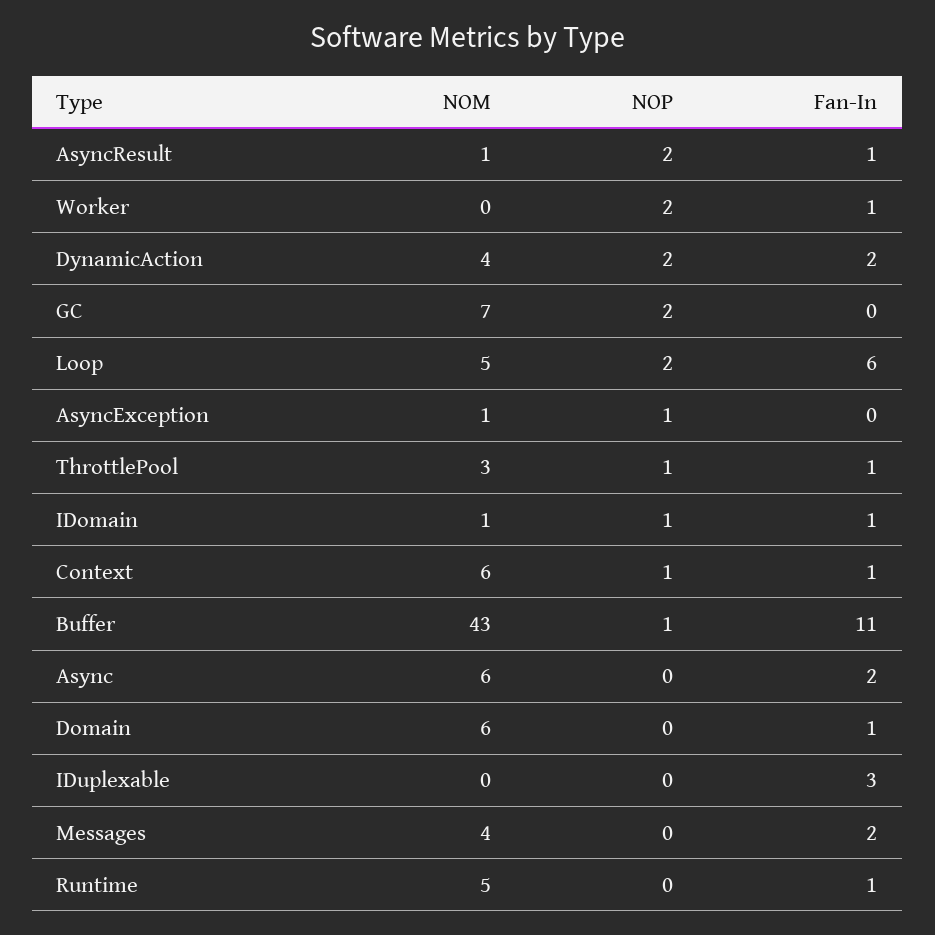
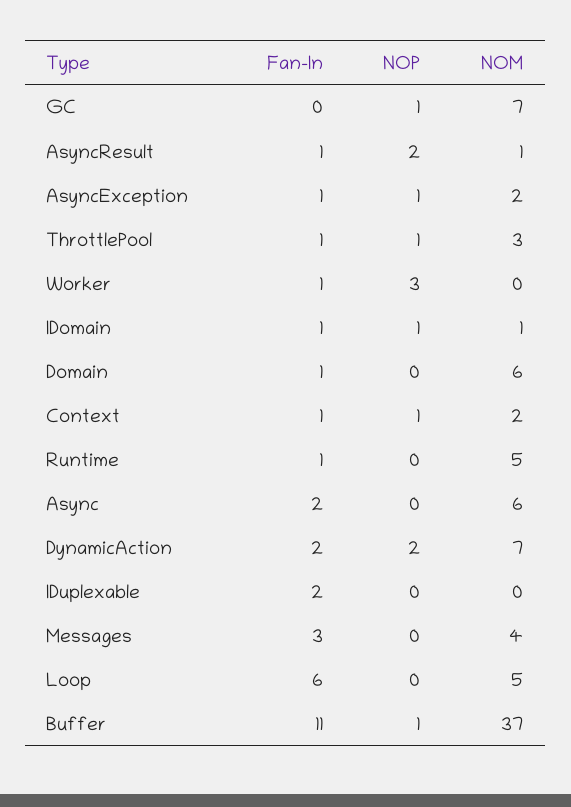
NOP, Worker: 2 -> 3
NOM, DynamicAction: 4 -> 7
NOP, GC: 2 -> 1
NOP, Loop: 2 -> 0
NOM, AsyncException: 1 -> 2
Fan-In, AsyncException: 0 -> 1
NOM, Context: 6 -> 2
NOM, Buffer: 43 -> 37
Fan-In, IDuplexable: 3 -> 2
Fan-In, Messages: 2 -> 3

